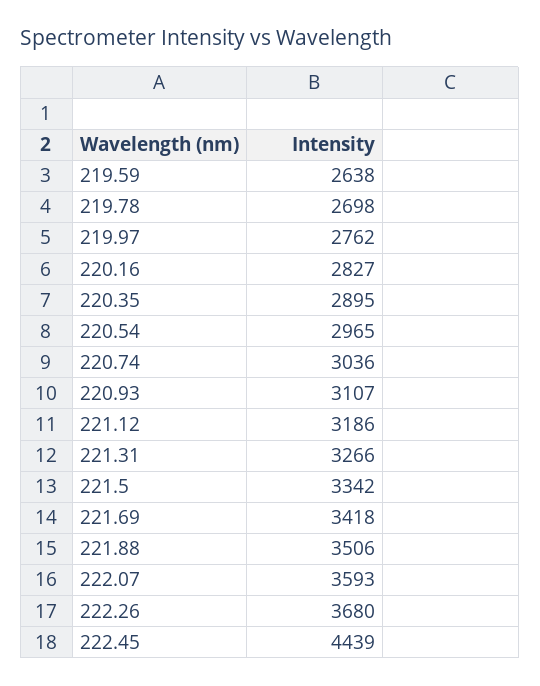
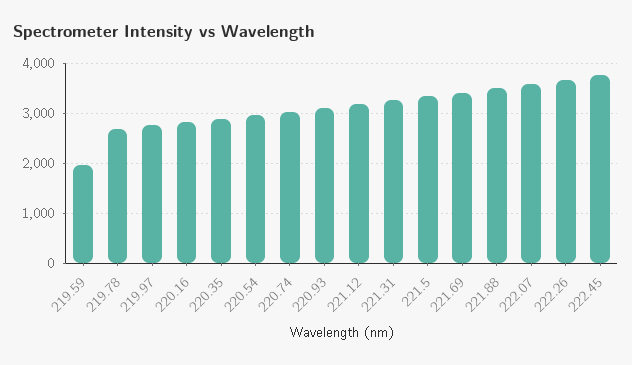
219.59: 2638 -> 2000
222.45: 4439 -> 3800

